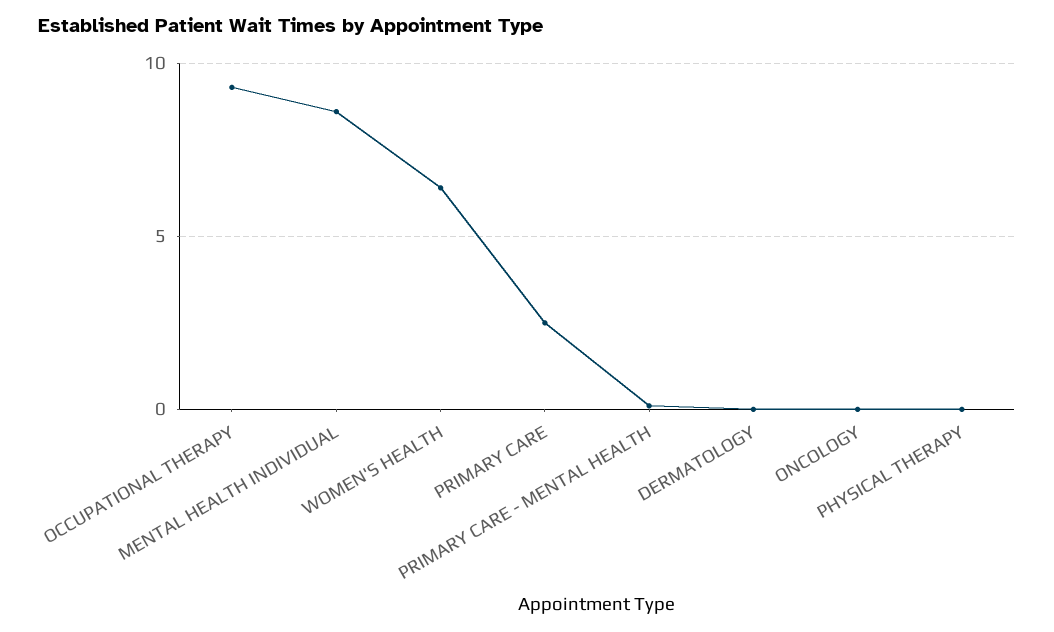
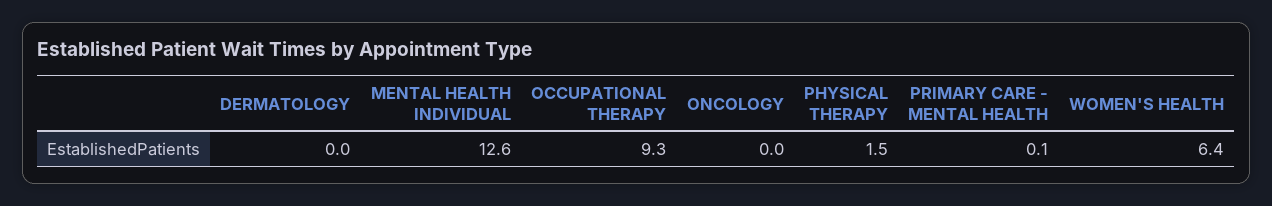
MENTAL HEALTH INDIVIDUAL: 8.5 -> 12.6
PRIMARY CARE: 2.5 -> none
PHYSICAL THERAPY: 0 -> 1.5

